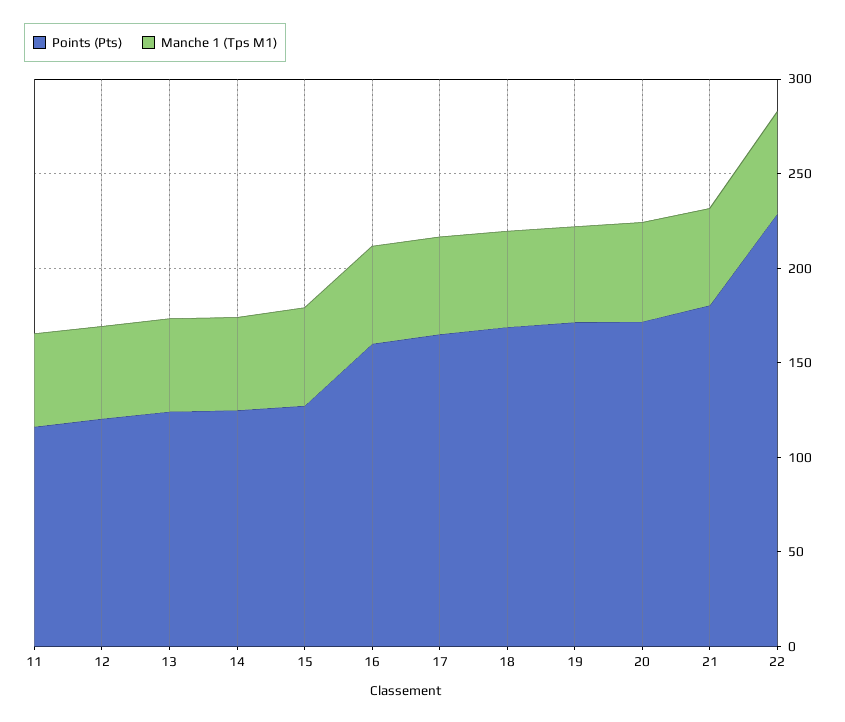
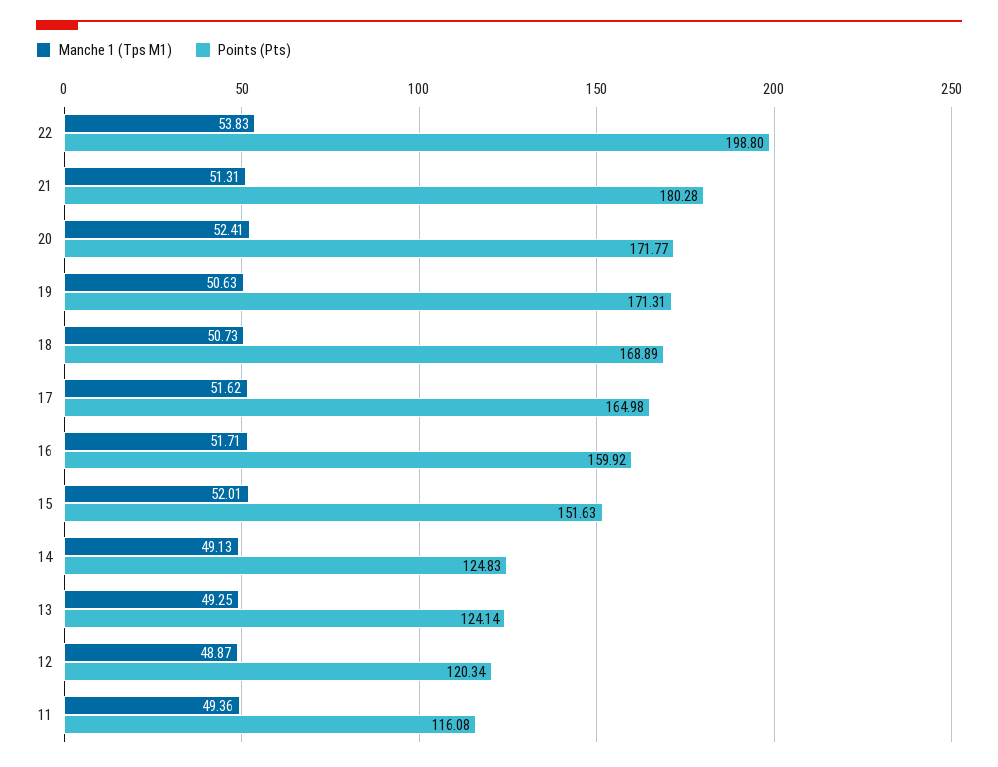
Points (Pts), 15: 130 -> 151.63
Points (Pts), 22: 230 -> 198.8

